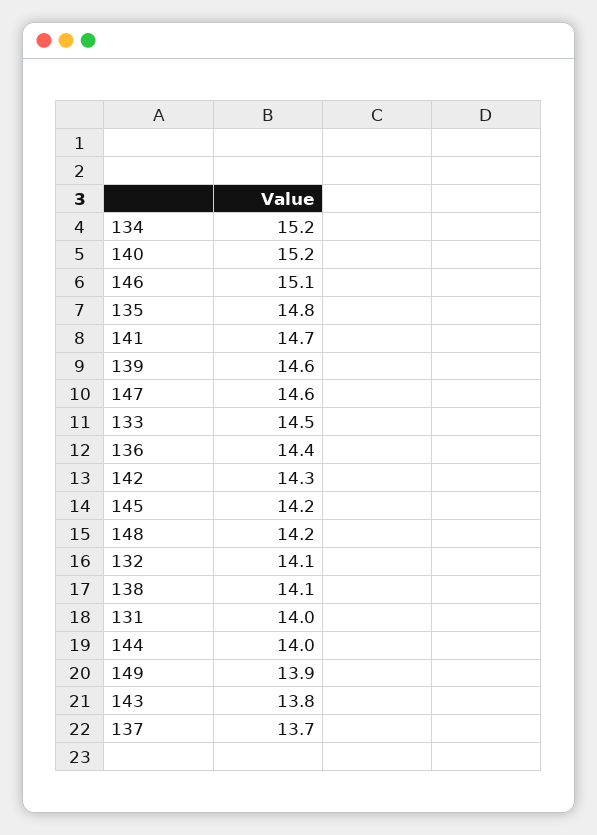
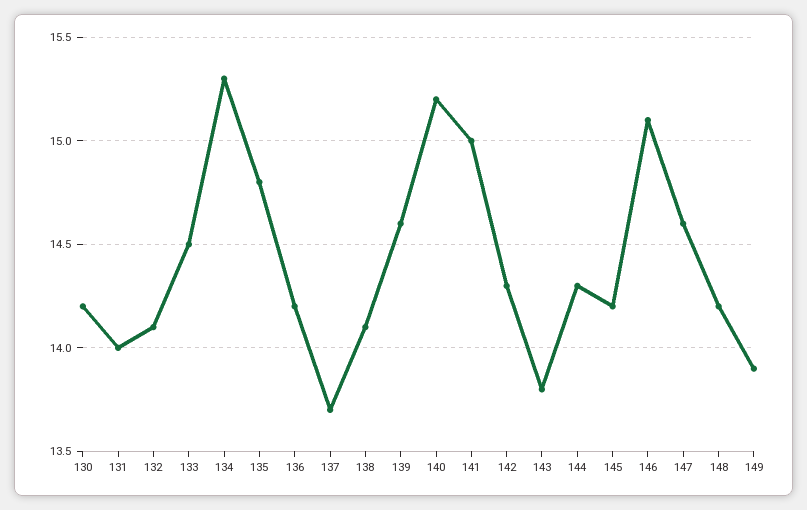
134: 15.2 -> 15.3
141: 14.7 -> 15
136: 14.4 -> 14.2
144: 14 -> 14.3
130: none -> 14.2

